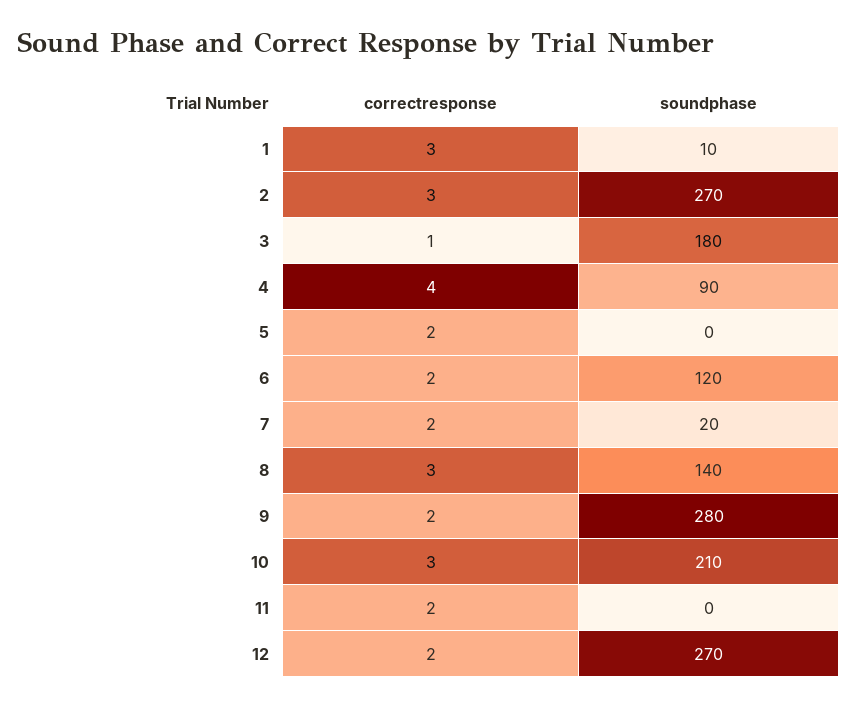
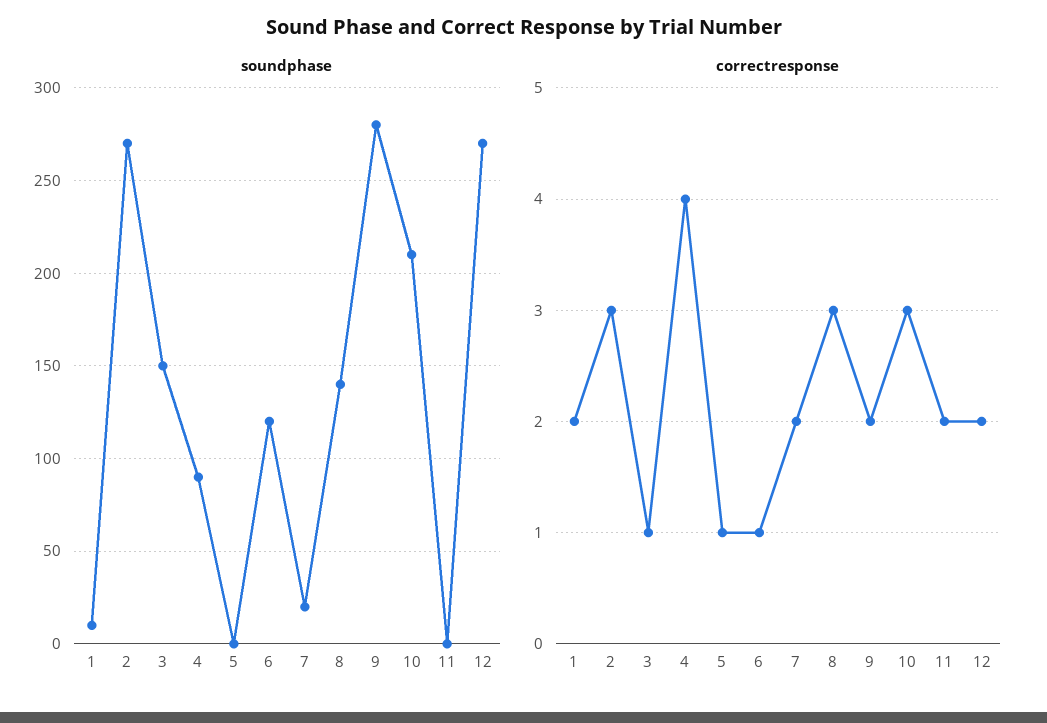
correctresponse, 1: 3 -> 2
soundphase, 3: 180 -> 150
correctresponse, 5: 2 -> 1
correctresponse, 6: 2 -> 1

